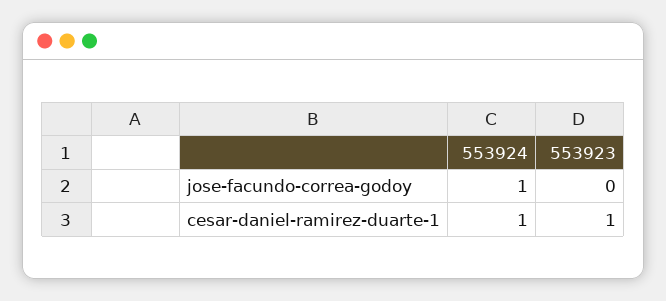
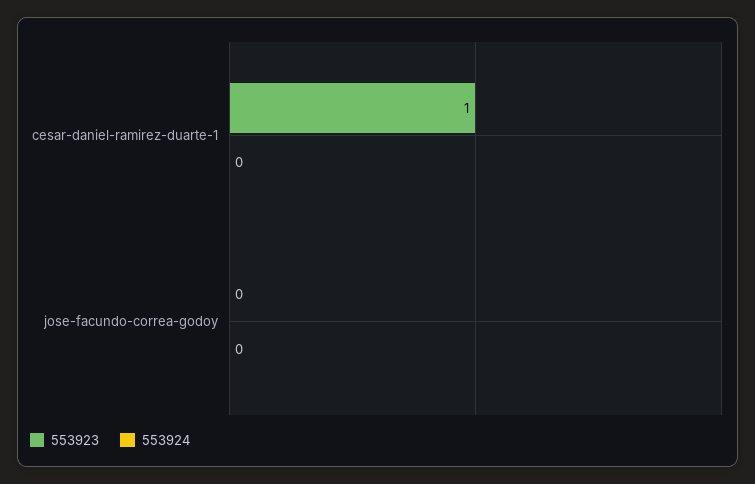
553924, jose-facundo-correa-godoy: 1 -> 0
553924, cesar-daniel-ramirez-duarte-1: 1 -> 0

